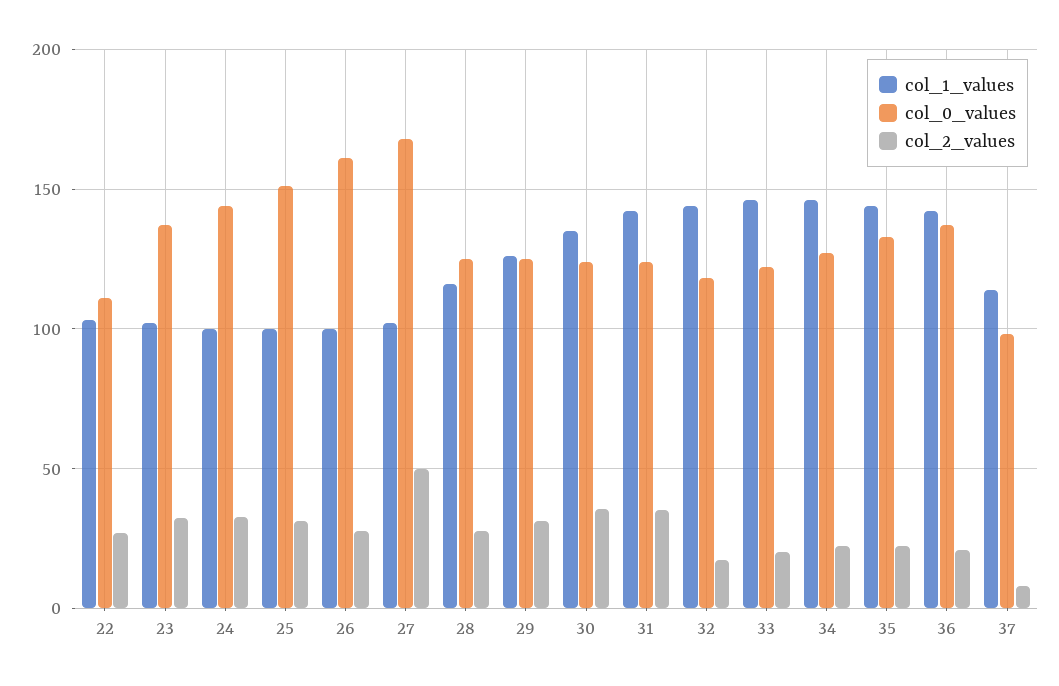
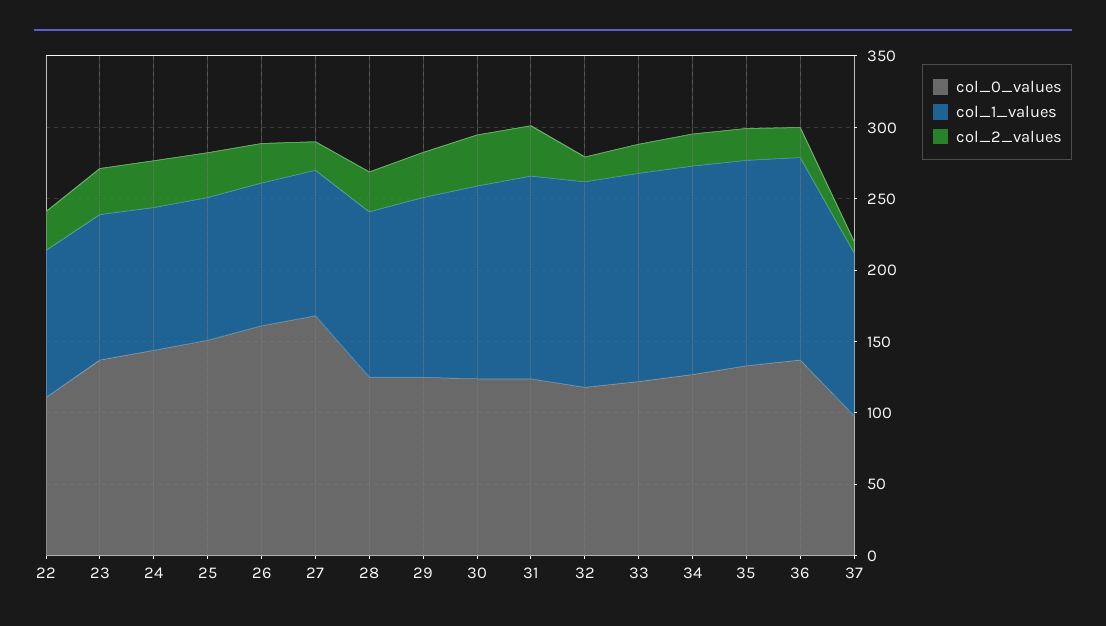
col_2_values, 27: 50 -> 20

